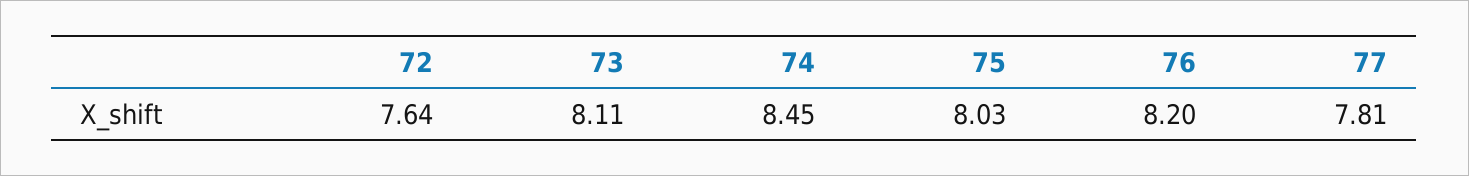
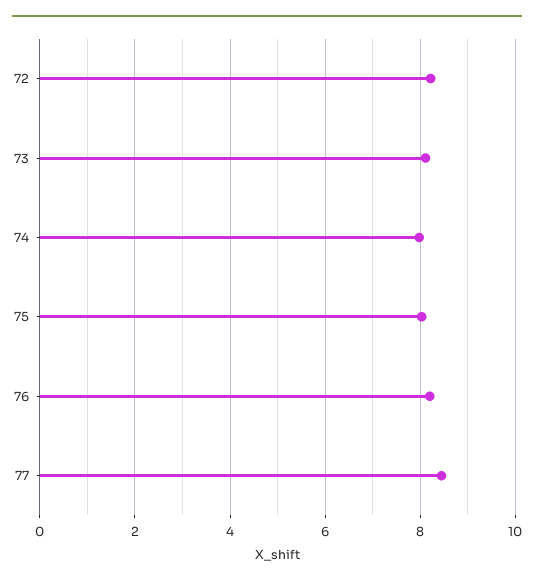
72: 7.64 -> 8.2
74: 8.45 -> 8
77: 7.81 -> 8.4

